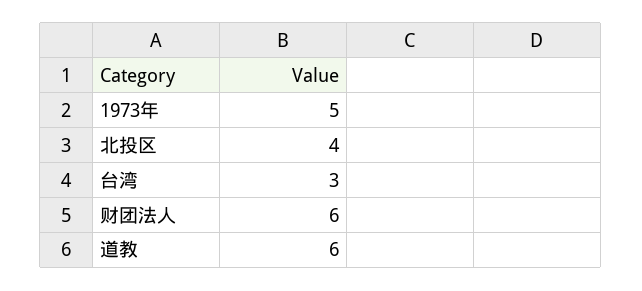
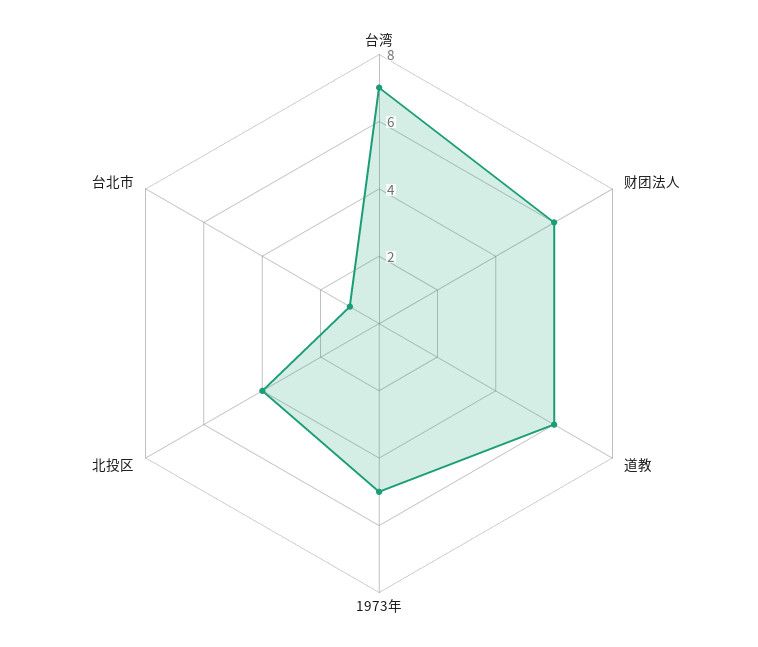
台湾: 3 -> 7
台北市: none -> 1

